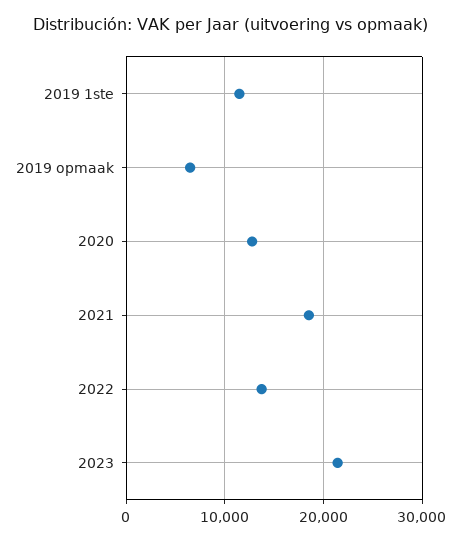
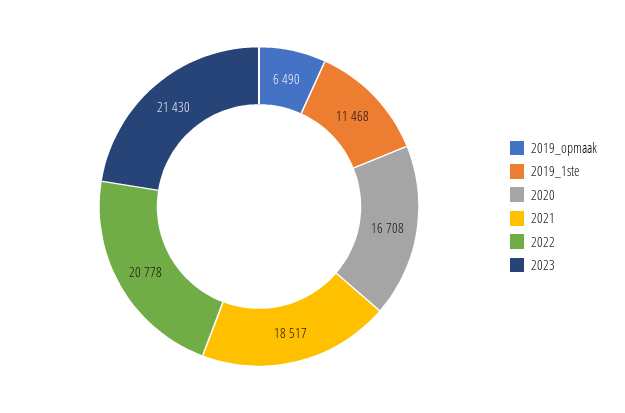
2020: 13000 -> 16708
2022: 14000 -> 20778

